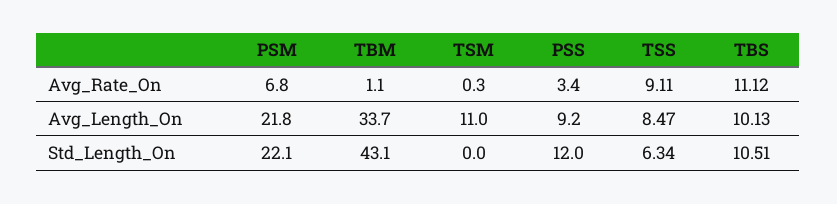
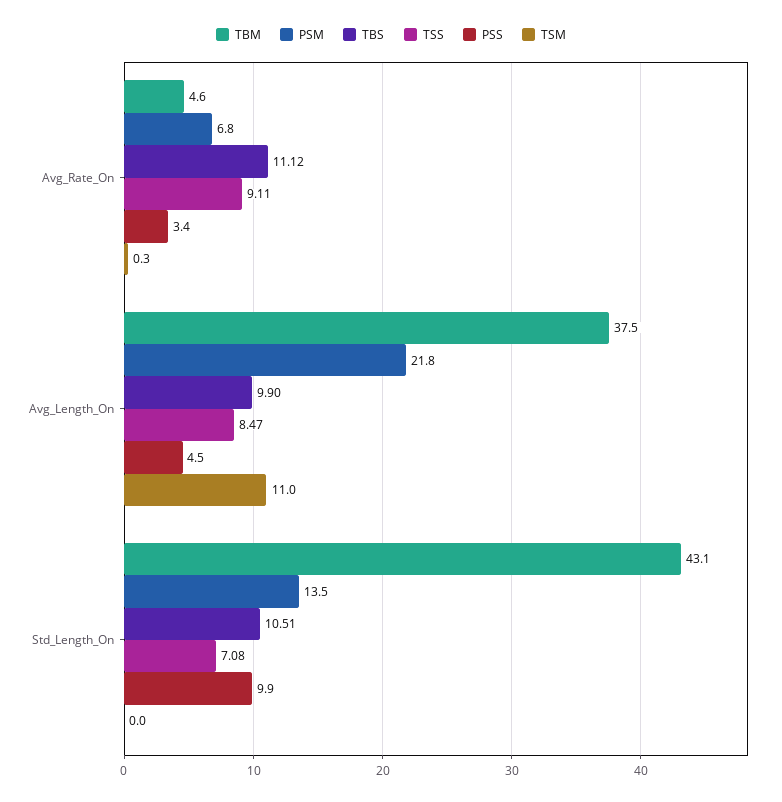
TBM, Avg_Rate_On: 1.1 -> 4.6
TBM, Avg_Length_On: 33.7 -> 37.5
PSS, Avg_Length_On: 9.2 -> 4.5
TBS, Avg_Length_On: 10.13 -> 9.9
PSM, Std_Length_On: 22.1 -> 13.5
PSS, Std_Length_On: 12 -> 9.9
TSS, Std_Length_On: 6.34 -> 7.08

